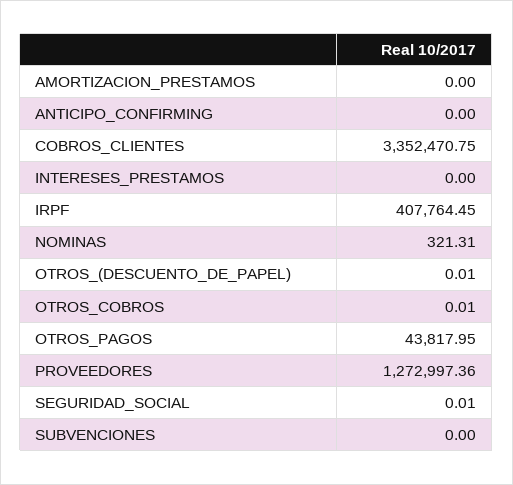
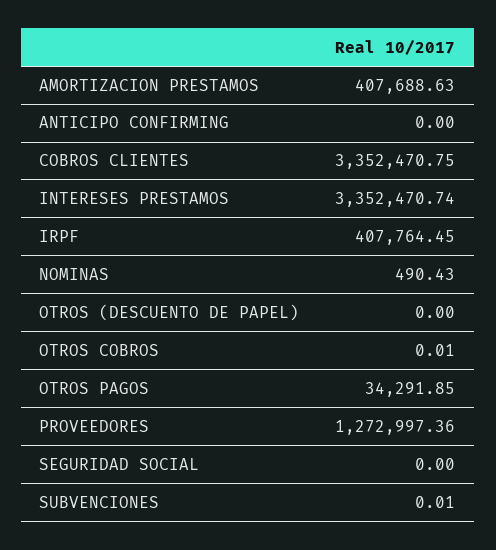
AMORTIZACION_PRESTAMOS: 0 -> 407688.63
INTERESES_PRESTAMOS: 0 -> 3352470.74
NOMINAS: 321.31 -> 490.43
OTROS_(DESCUENTO_DE_PAPEL): 0.01 -> 0
OTROS_PAGOS: 43817.95 -> 34291.85
SEGURIDAD_SOCIAL: 0.01 -> 0
SUBVENCIONES: 0 -> 0.01

